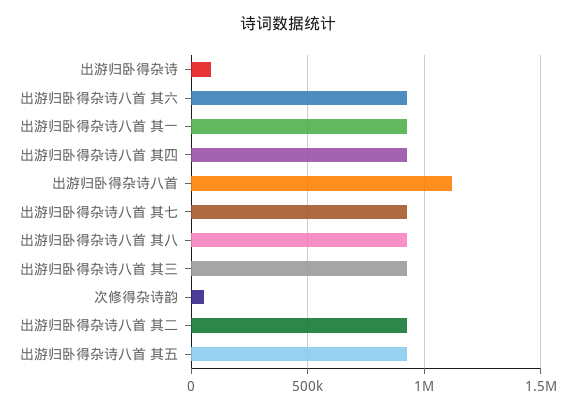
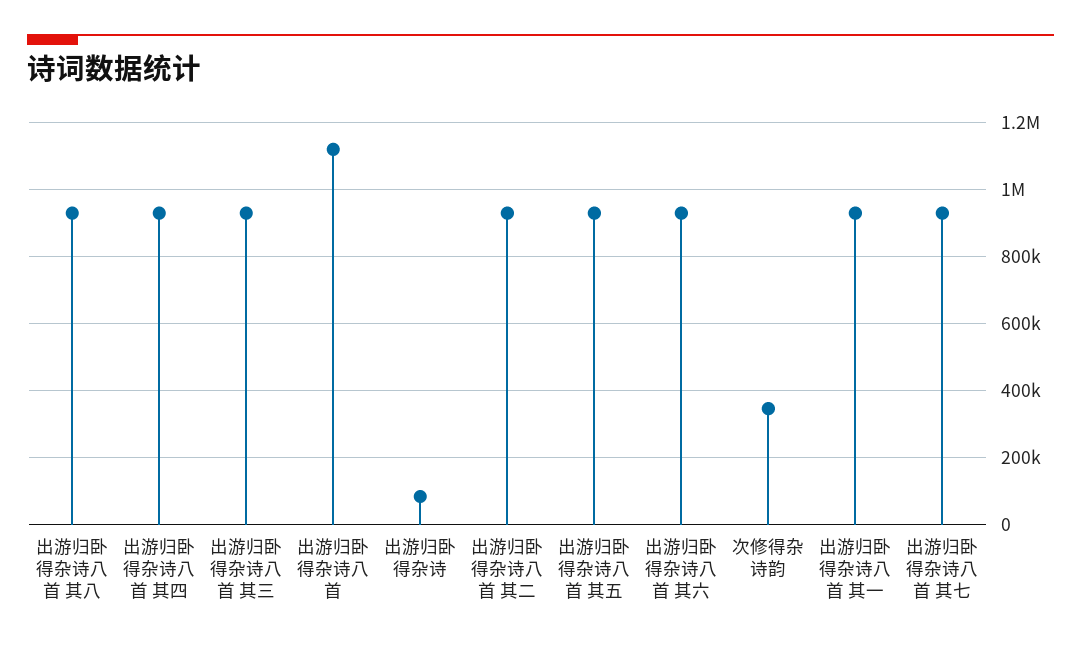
次修得杂诗韵: 50000 -> 340000

